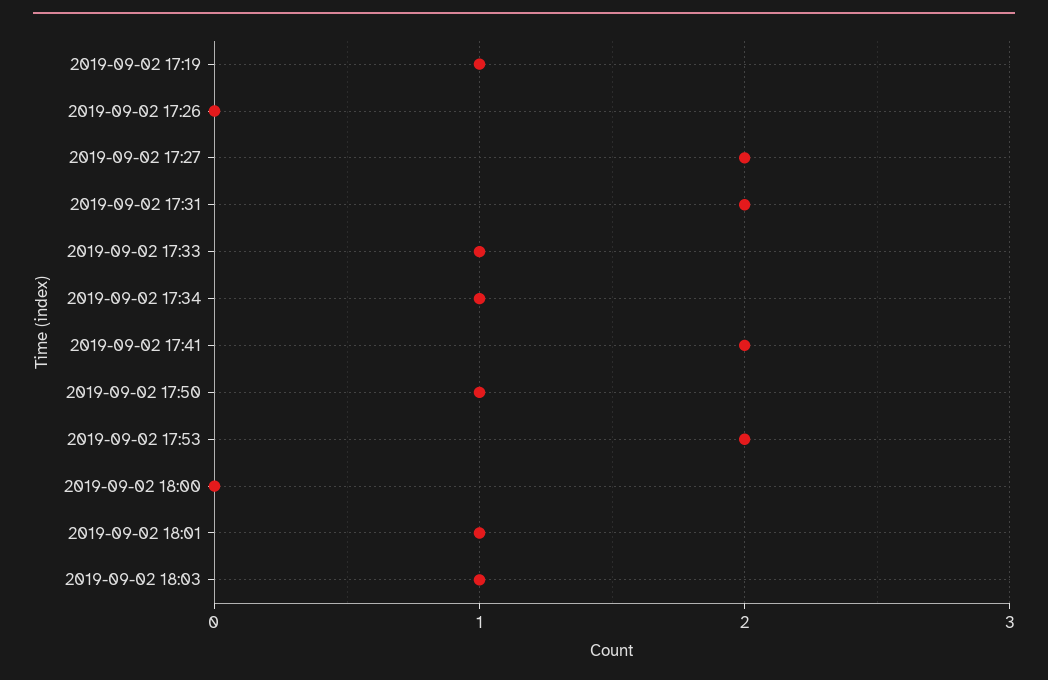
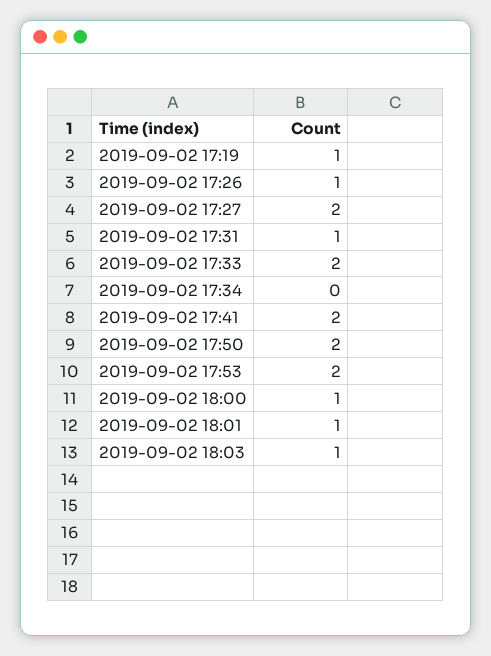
2019-09-02 17:26: 0 -> 1
2019-09-02 17:31: 2 -> 1
2019-09-02 17:33: 1 -> 2
2019-09-02 17:34: 1 -> 0
2019-09-02 17:50: 1 -> 2
2019-09-02 18:00: 0 -> 1

